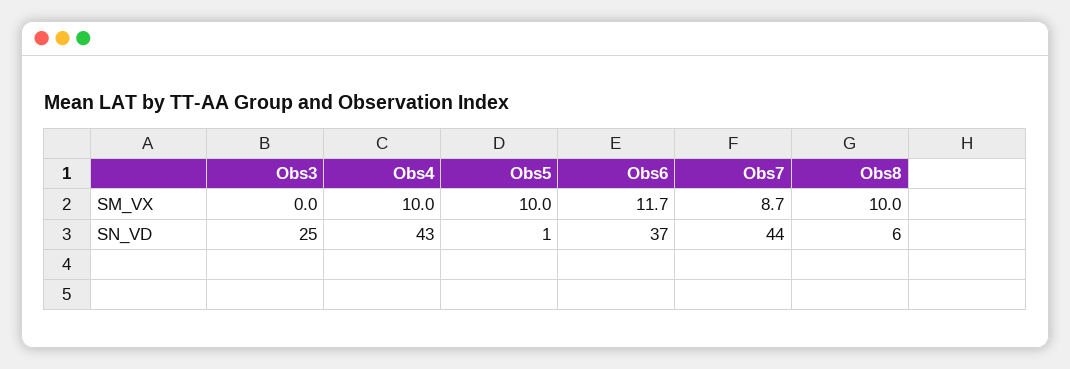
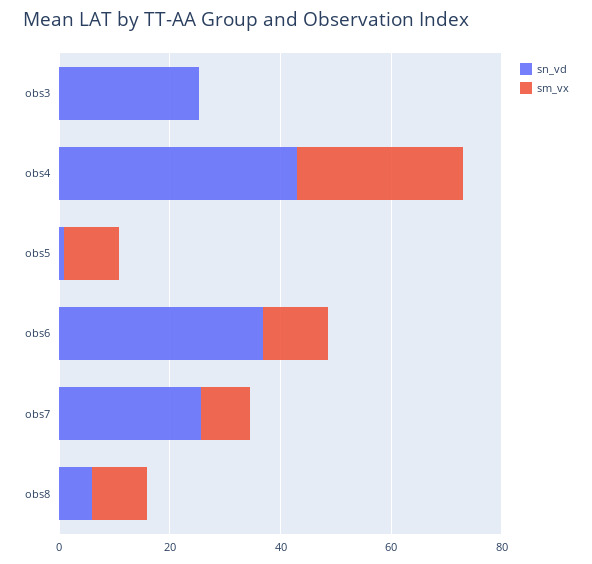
SM_VX, Obs4: 10 -> 30
SN_VD, Obs7: 44 -> 25

